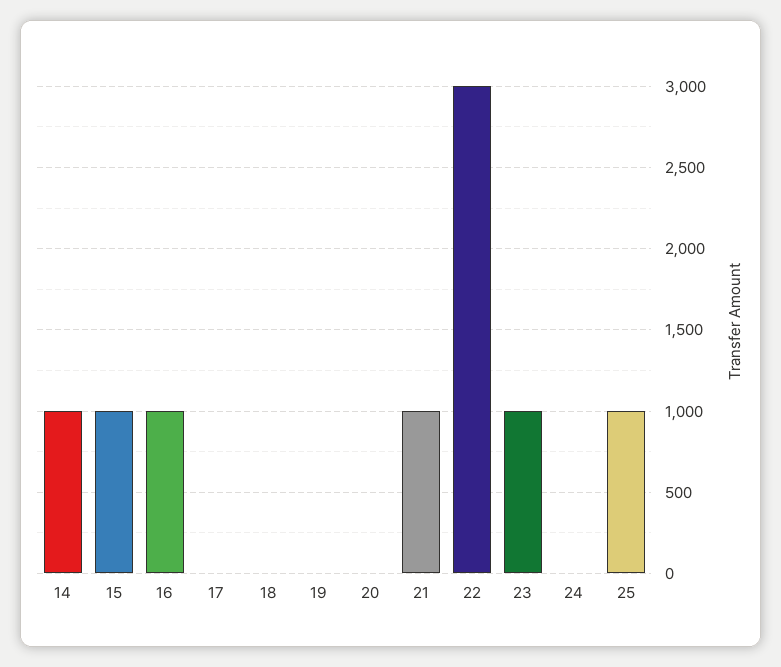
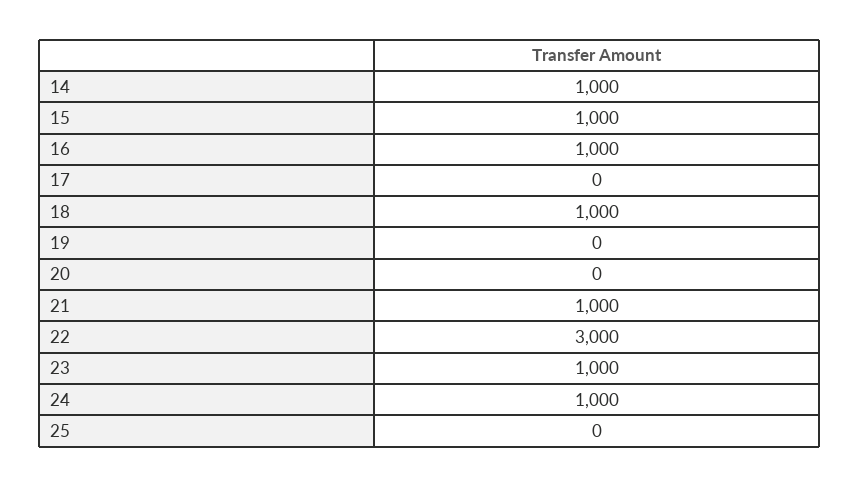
18: 0 -> 1000
24: 0 -> 1000
25: 1000 -> 0

